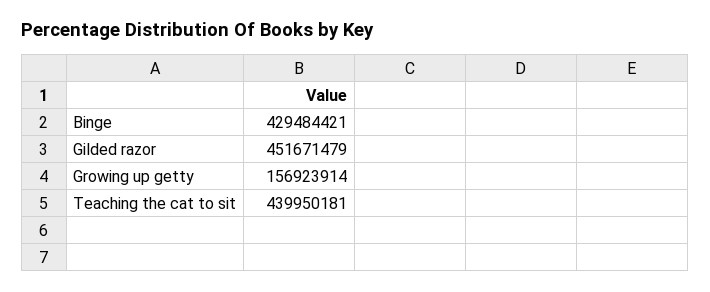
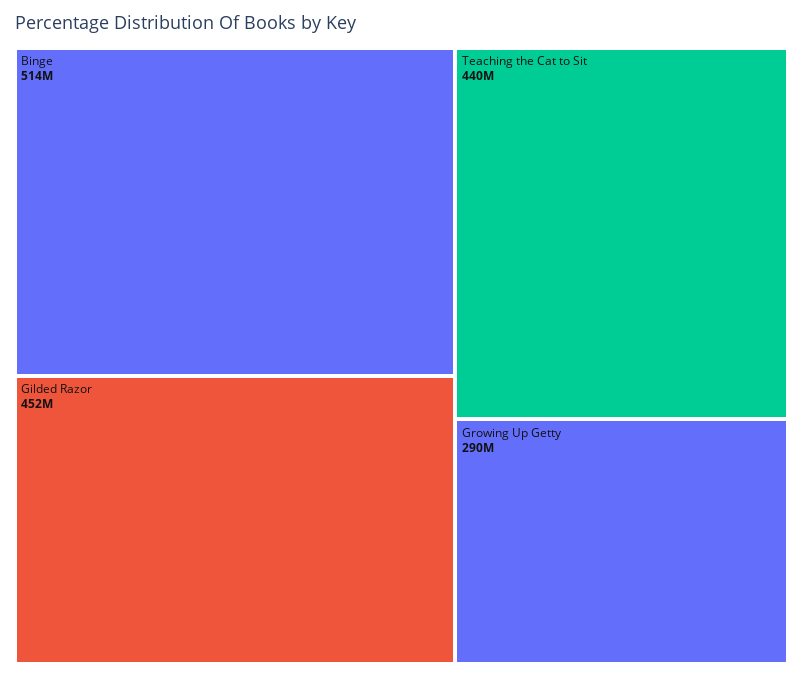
Binge: 429484421 -> 514000000
Growing up getty: 156923914 -> 290000000

